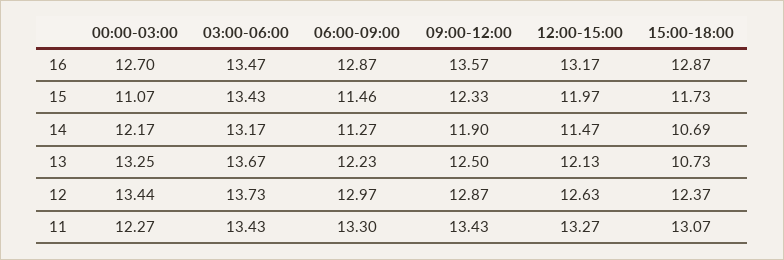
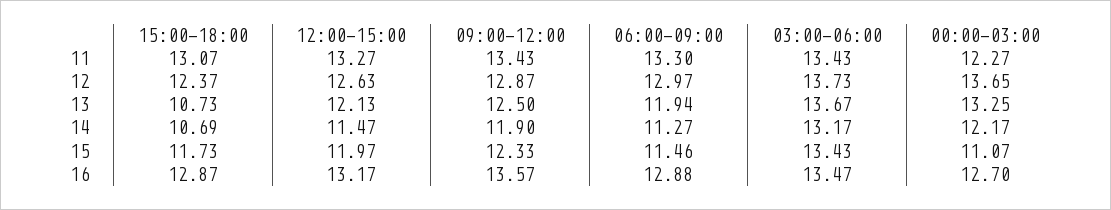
06:00-09:00, 16: 12.87 -> 12.88
06:00-09:00, 13: 12.23 -> 11.94
00:00-03:00, 12: 13.44 -> 13.65

